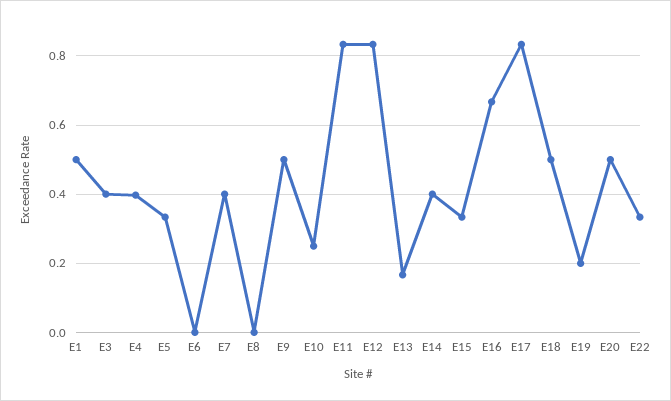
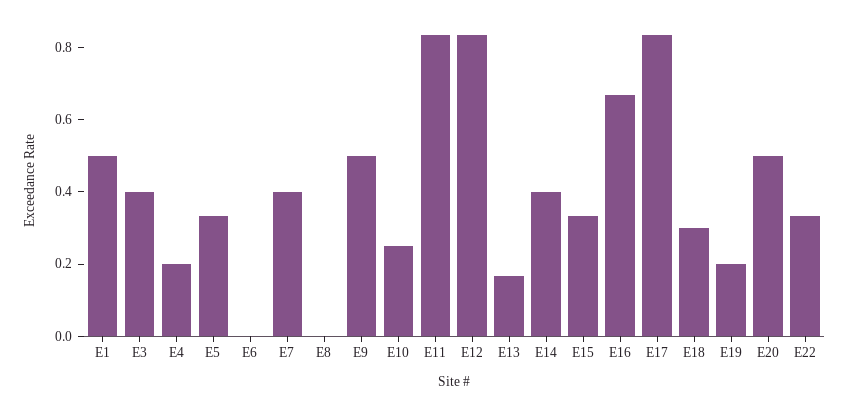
E4: 0.4 -> 0.2
E18: 0.5 -> 0.3

